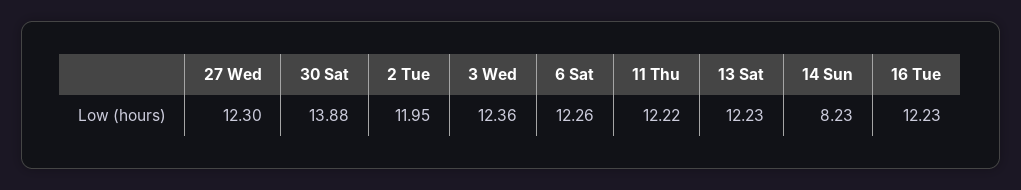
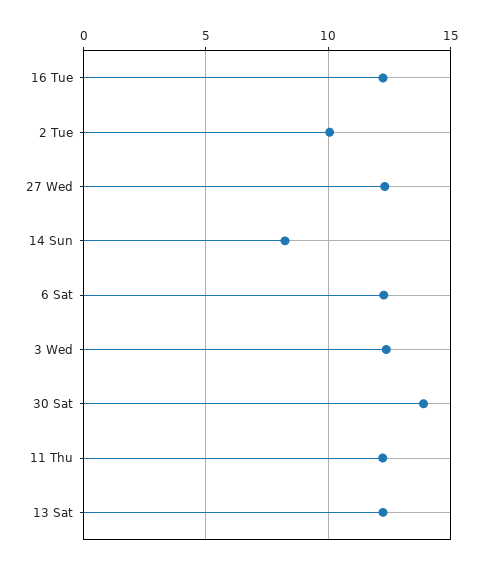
2 Tue: 11.95 -> 10

